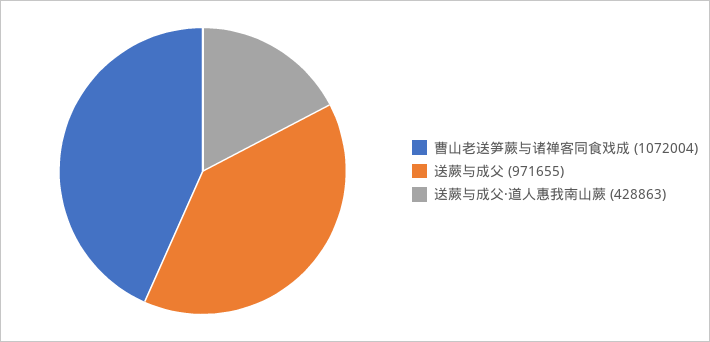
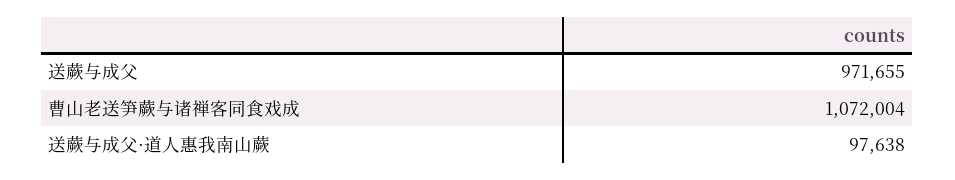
送蕨与成父·道人惠我南山蕨: 428863 -> 97638

